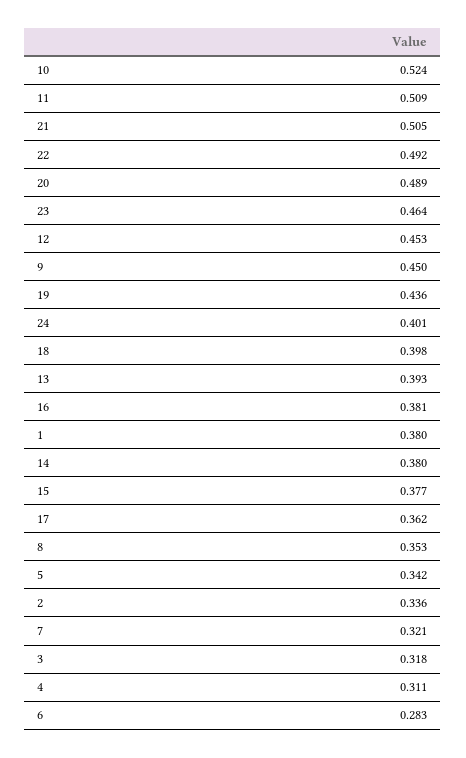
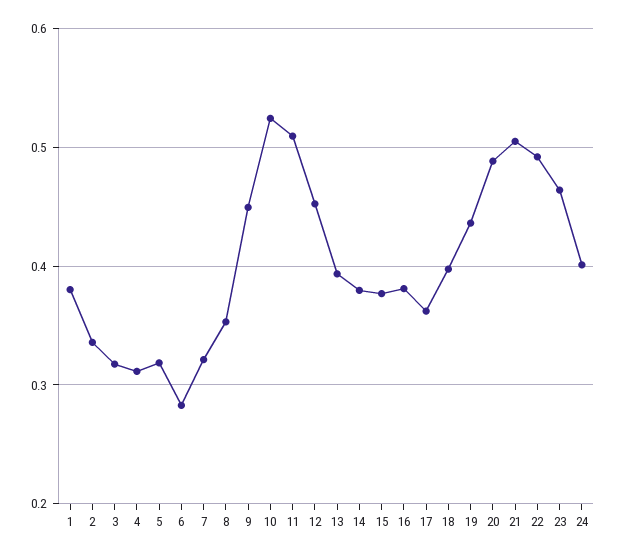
5: 0.342 -> 0.32

